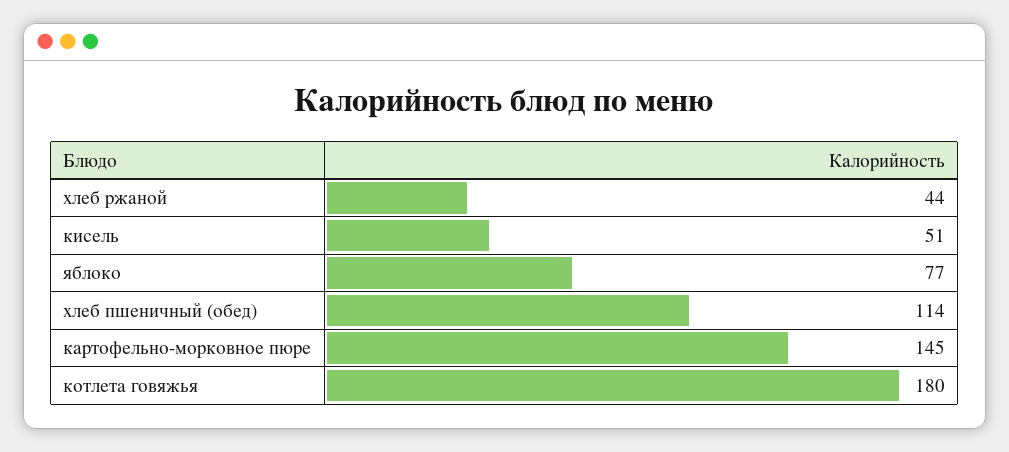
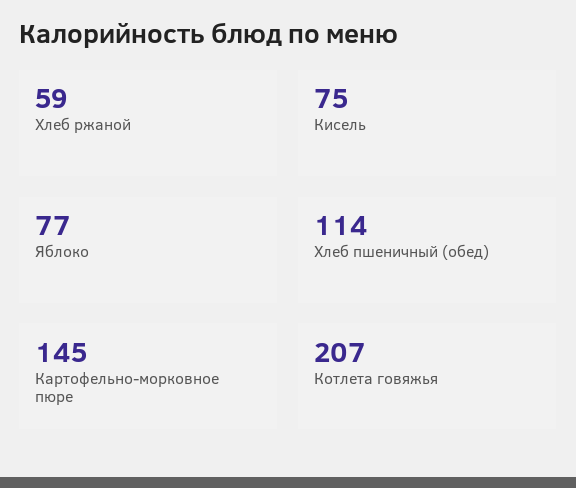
хлеб ржаной: 44 -> 59
кисель: 51 -> 75
котлета говяжья: 180 -> 207

